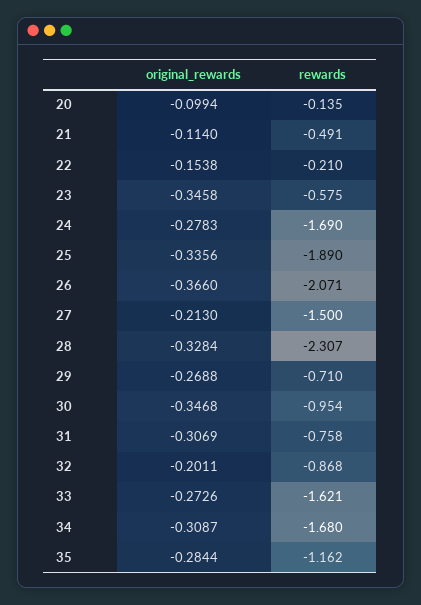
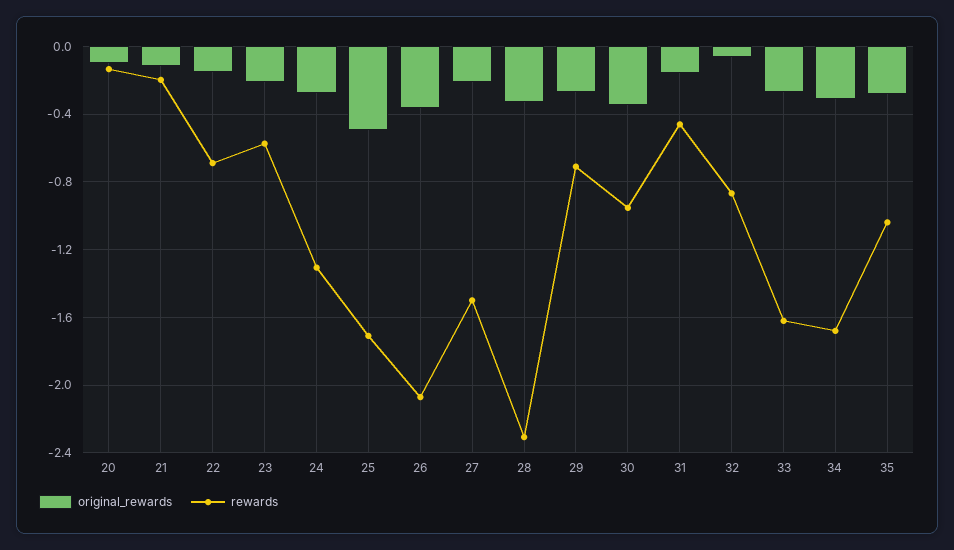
rewards, 21: -0.491 -> -0.2
rewards, 22: -0.21 -> -0.7
original_rewards, 23: -0.3458 -> -0.2
rewards, 24: -1.69 -> -1.3
original_rewards, 25: -0.3356 -> -0.5
rewards, 25: -1.89 -> -1.7
original_rewards, 31: -0.3069 -> -0.15
rewards, 31: -0.758 -> -0.45
original_rewards, 32: -0.2011 -> -0.05
rewards, 35: -1.162 -> -1.05

